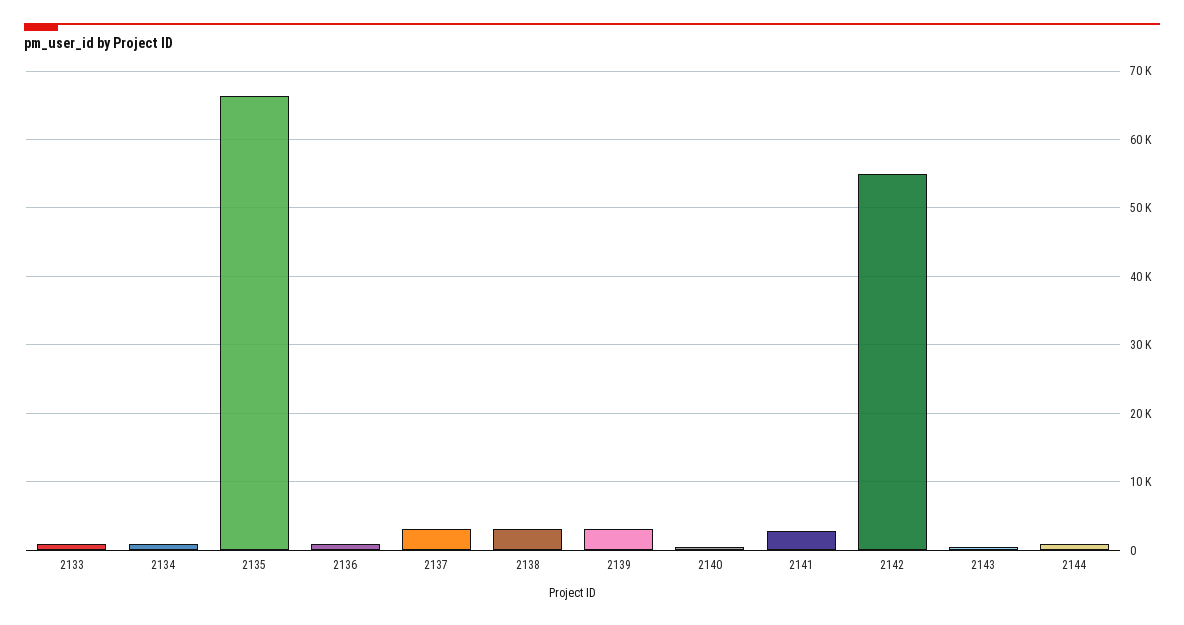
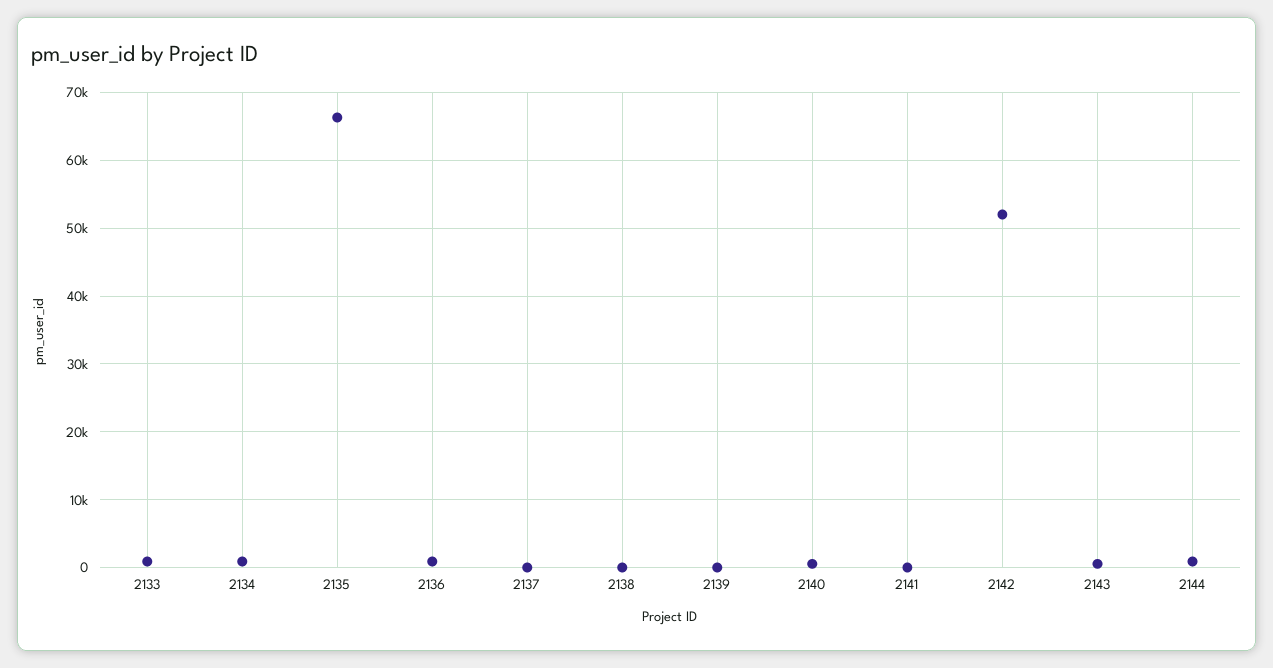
2137: 3000 -> 0
2138: 3000 -> 0
2139: 3000 -> 0
2141: 3000 -> 0
2142: 55000 -> 52000

